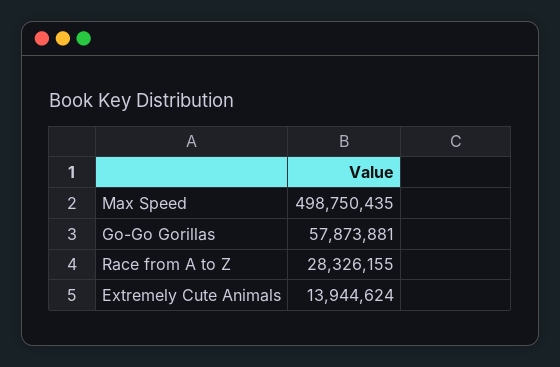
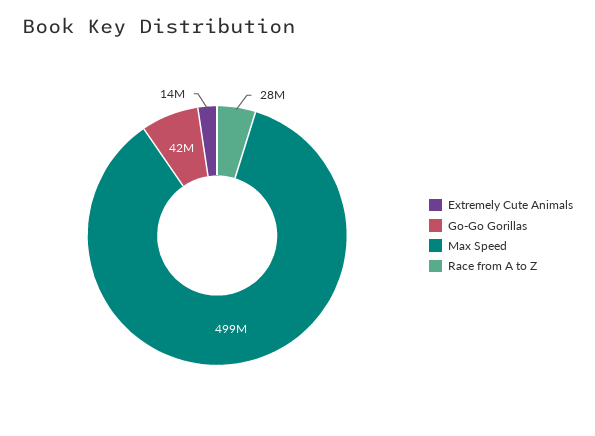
Go-Go Gorillas: 57873881 -> 42000000

